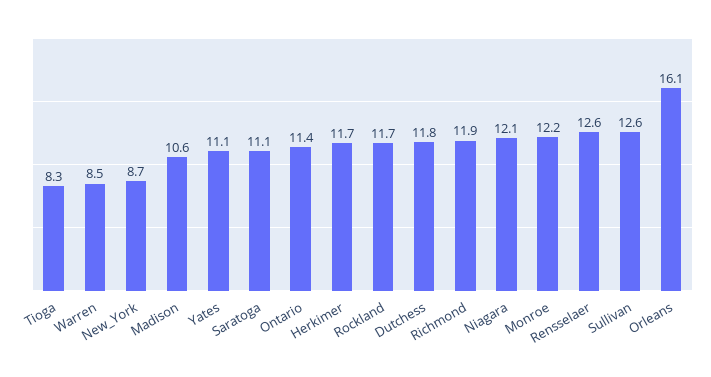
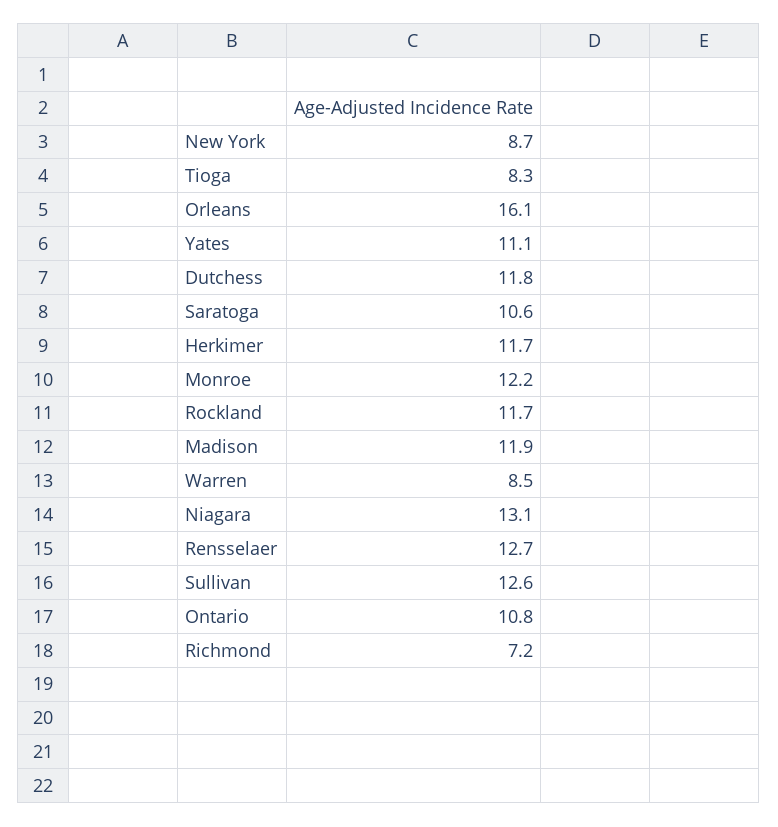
Madison: 10.6 -> 11.9
Saratoga: 11.1 -> 10.6
Ontario: 11.4 -> 10.8
Richmond: 11.9 -> 7.2
Niagara: 12.1 -> 13.1
Rensselaer: 12.6 -> 12.7

